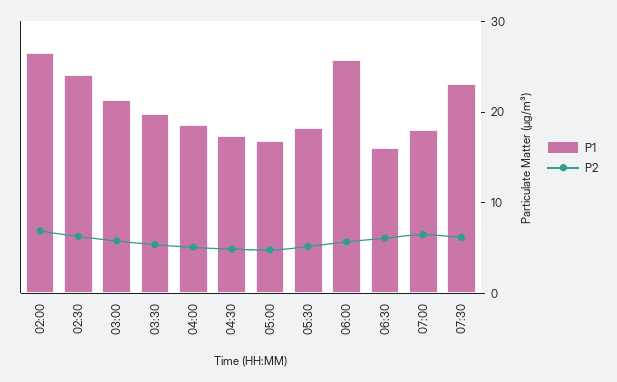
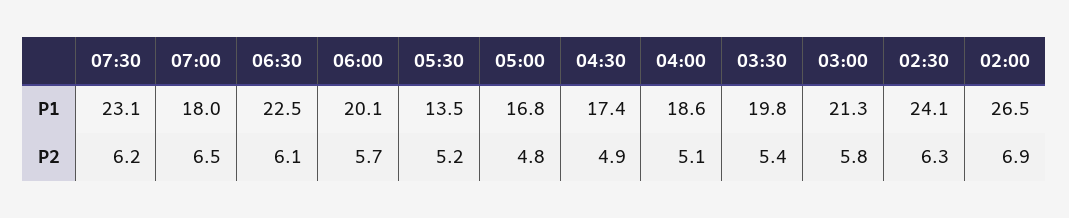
P1, 05:30: 18 -> 13.5
P1, 06:00: 26 -> 20.1
P1, 06:30: 16 -> 22.5

